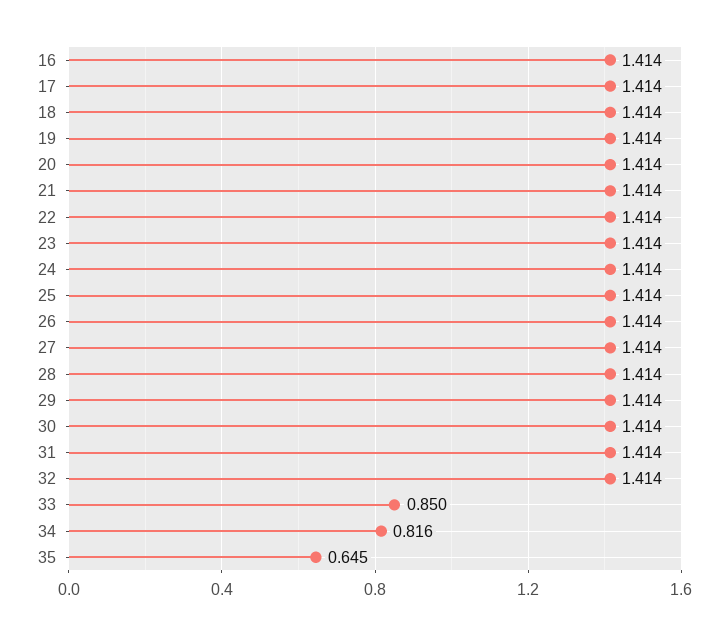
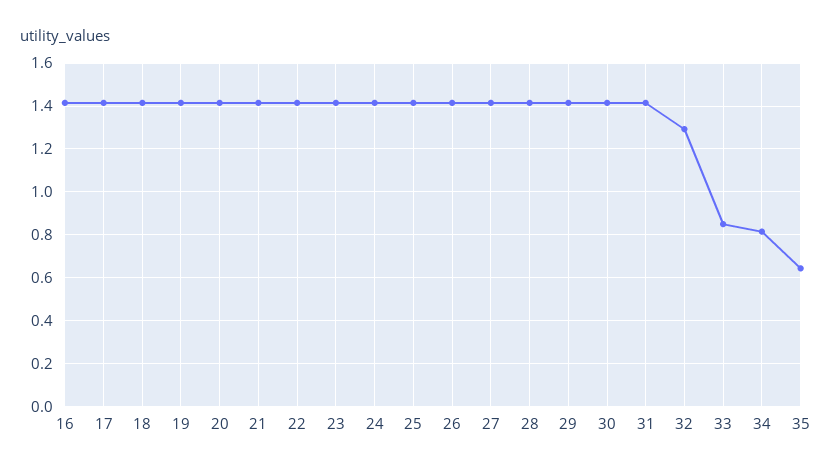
32: 1.414 -> 1.3

